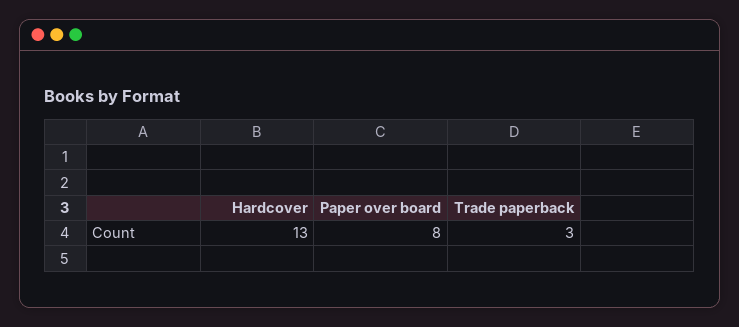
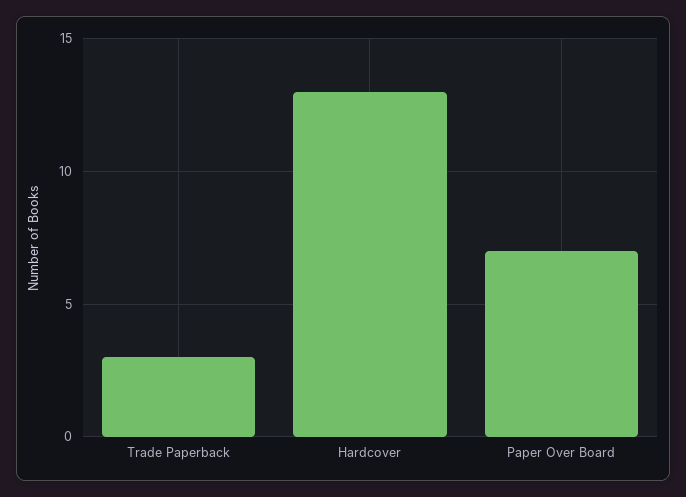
Paper over board: 8 -> 7

